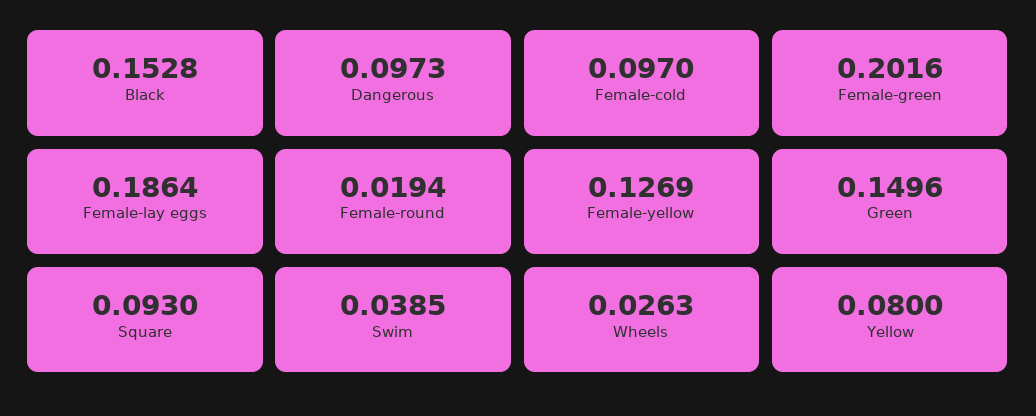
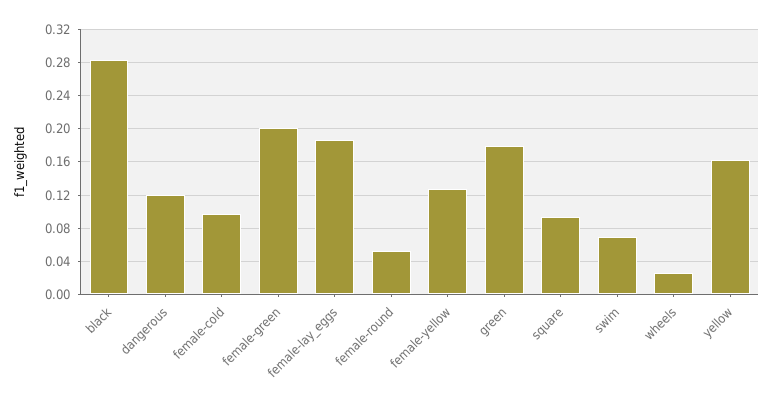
Black: 0.1528 -> 0.28
Dangerous: 0.0973 -> 0.12
Female-round: 0.0194 -> 0.05
Green: 0.1496 -> 0.18
Swim: 0.0385 -> 0.07
Yellow: 0.08 -> 0.16

